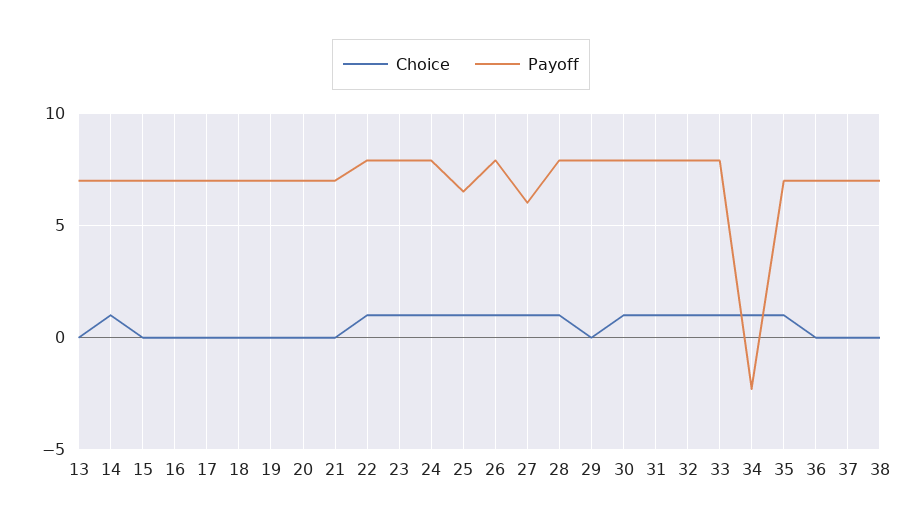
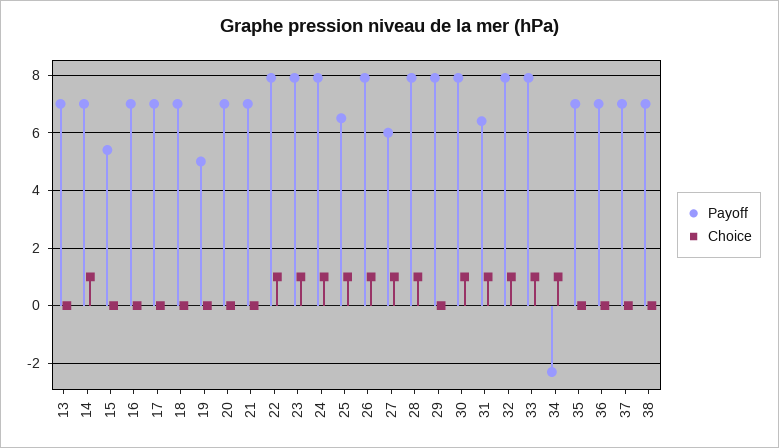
Payoff, 15: 7 -> 5.5
Payoff, 19: 7 -> 5
Payoff, 31: 8 -> 6.5
Choice, 35: 1 -> 0

